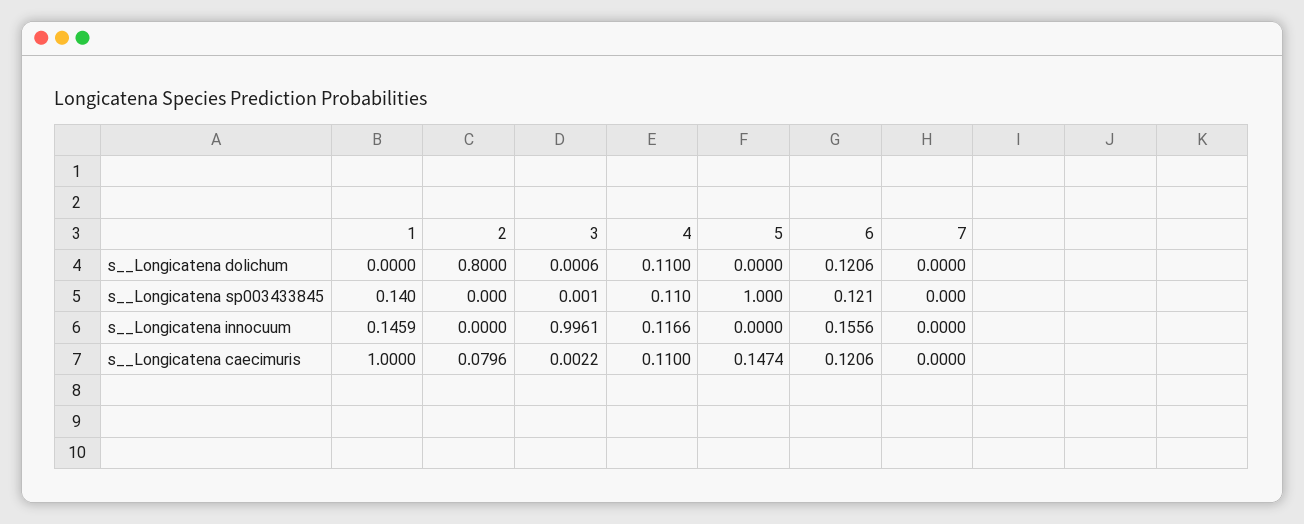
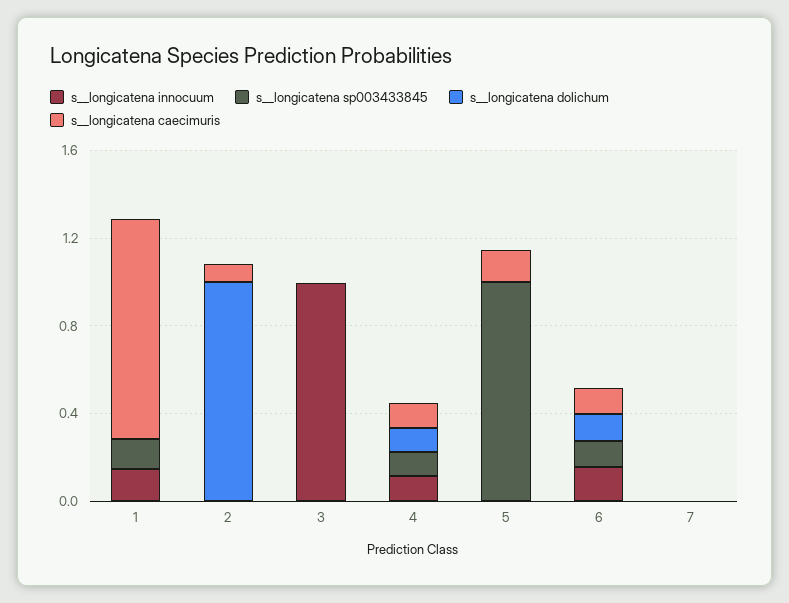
s__Longicatena dolichum, 2: 0.8 -> 1

